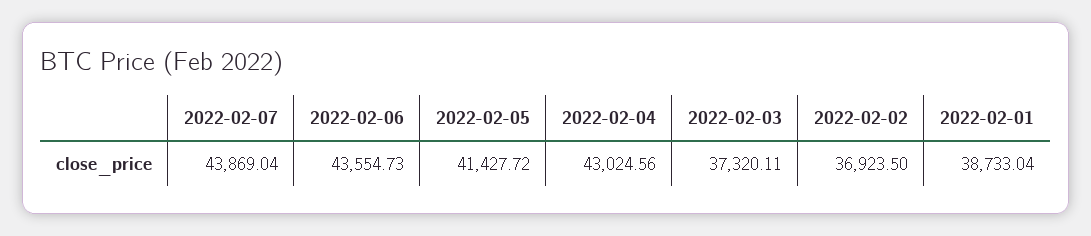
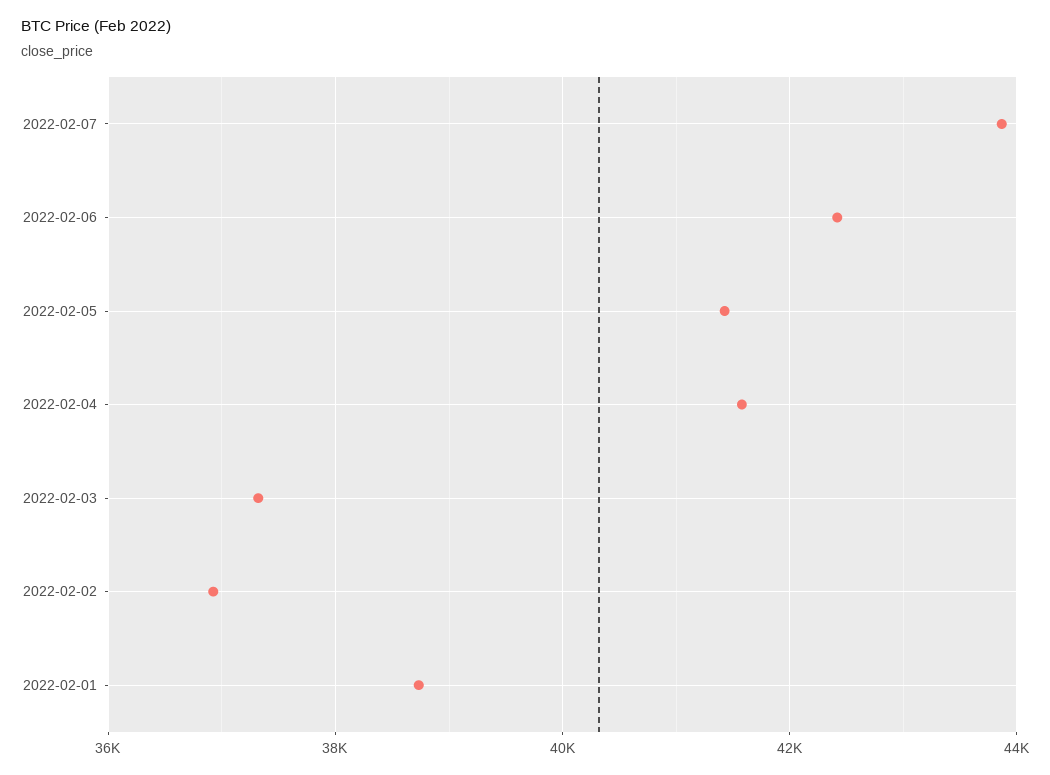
2022-02-06: 43554.73 -> 42400
2022-02-04: 43024.56 -> 41600

